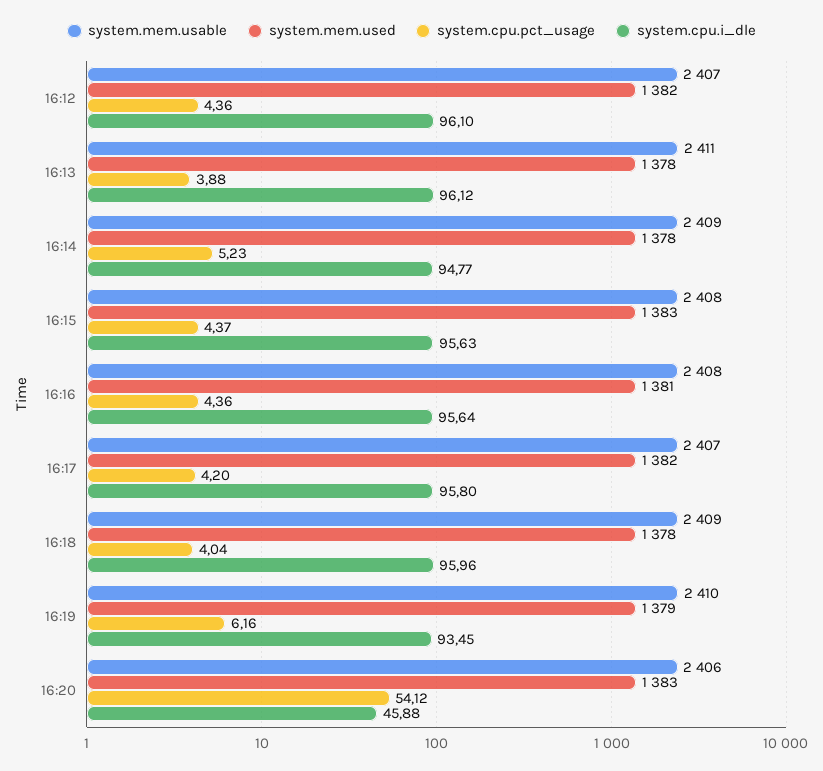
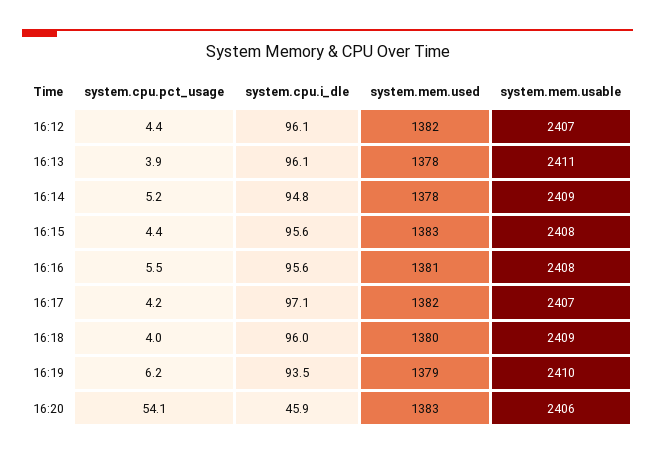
system.cpu.pct_usage, 16:16: 4.36 -> 5.5
system.cpu.i_dle, 16:17: 95.8 -> 97.1
system.mem.used, 16:18: 1378 -> 1380

